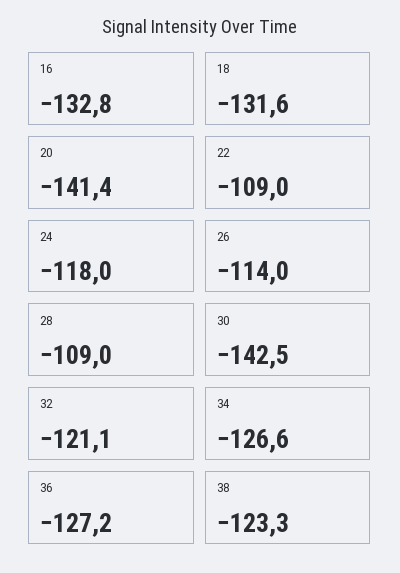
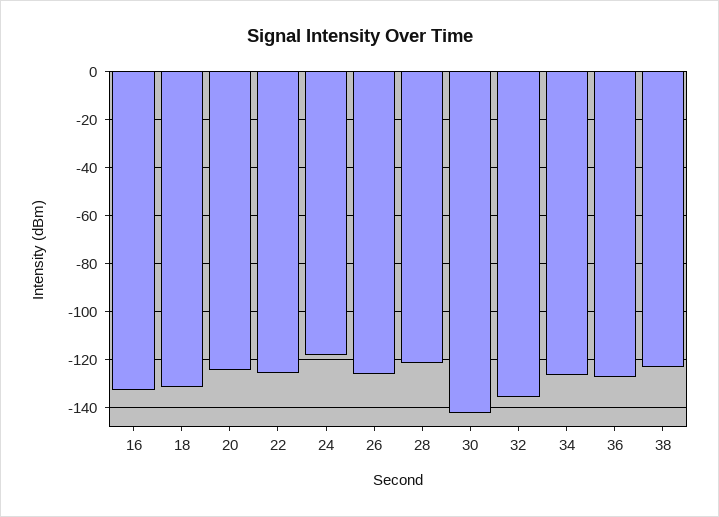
20: -141.4 -> -125
22: -109 -> -125
26: -114 -> -125
28: -109 -> -120
32: -121.1 -> -135

